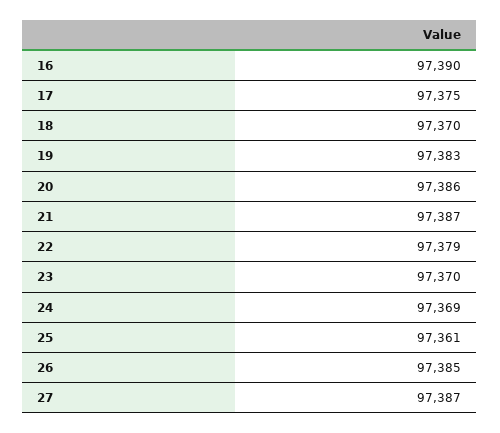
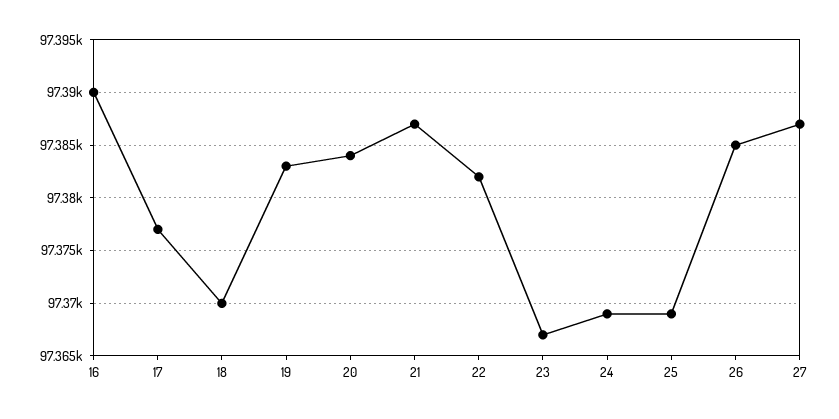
17: 97375 -> 97377
20: 97386 -> 97384
22: 97379 -> 97382
23: 97370 -> 97367
25: 97361 -> 97369

